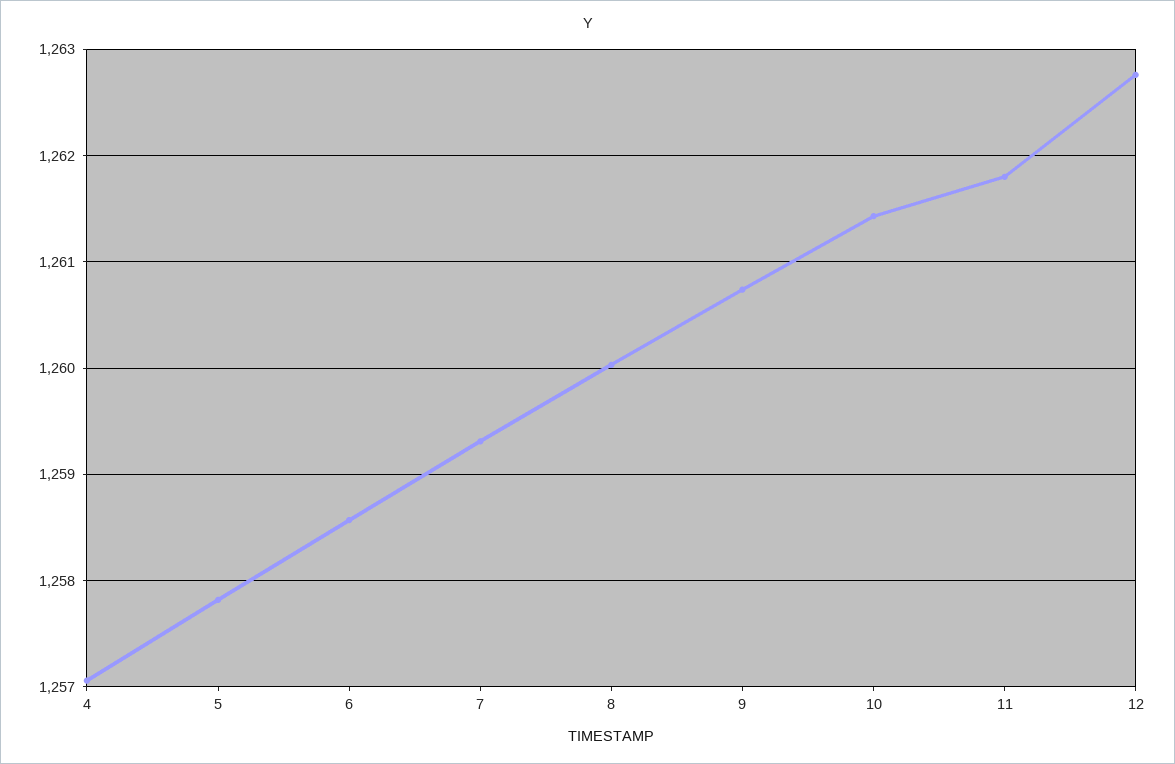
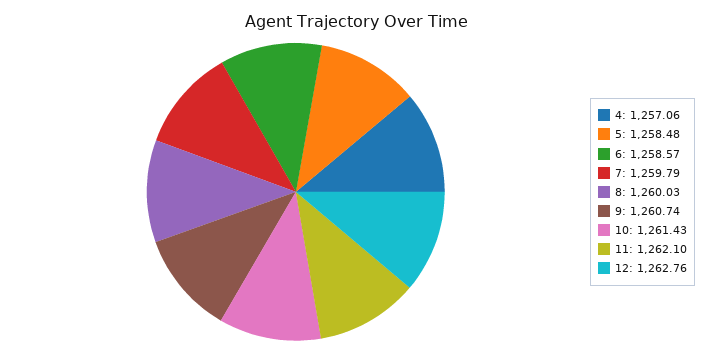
5: 1257.8 -> 1258.48
7: 1259.3 -> 1259.79
11: 1261.8 -> 1262.1

